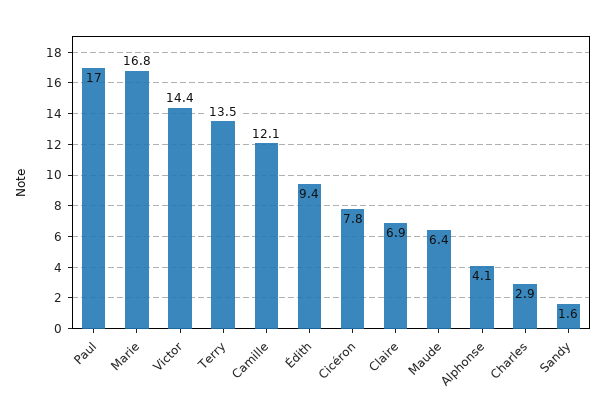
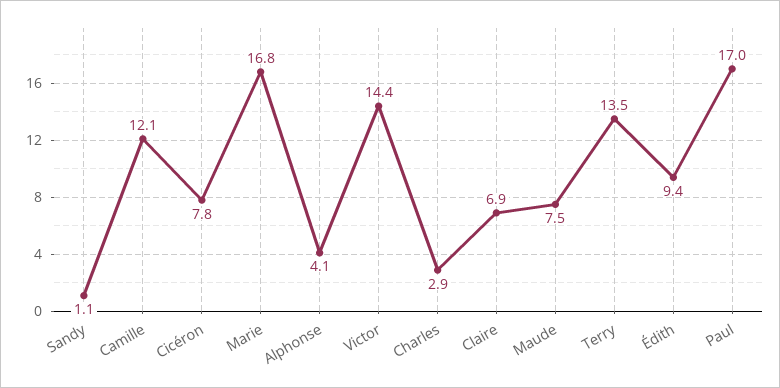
Maude: 6.4 -> 7.5
Sandy: 1.6 -> 1.1

